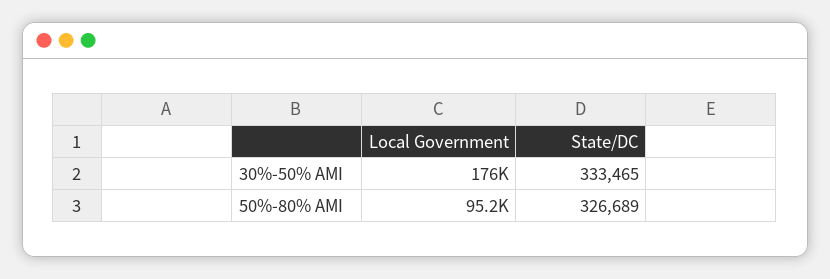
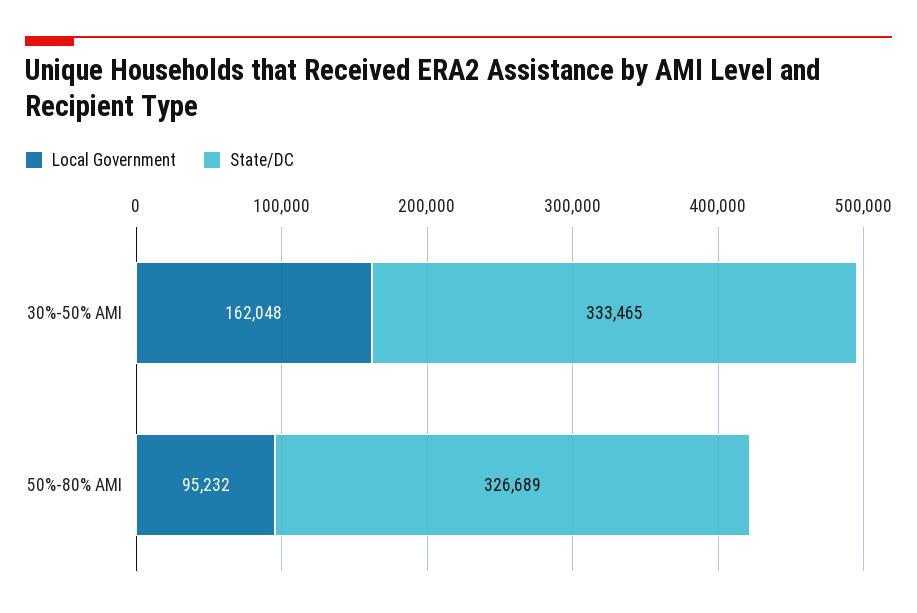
Local Government, 30%-50% AMI: 176000 -> 162048

